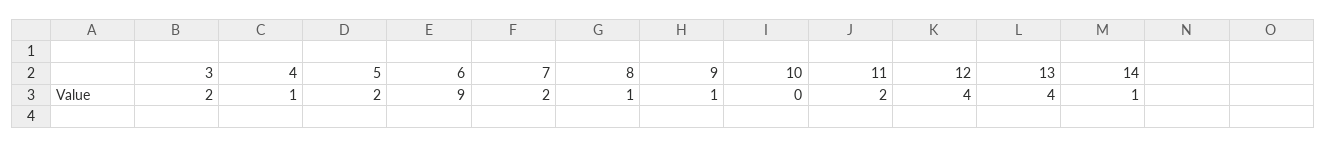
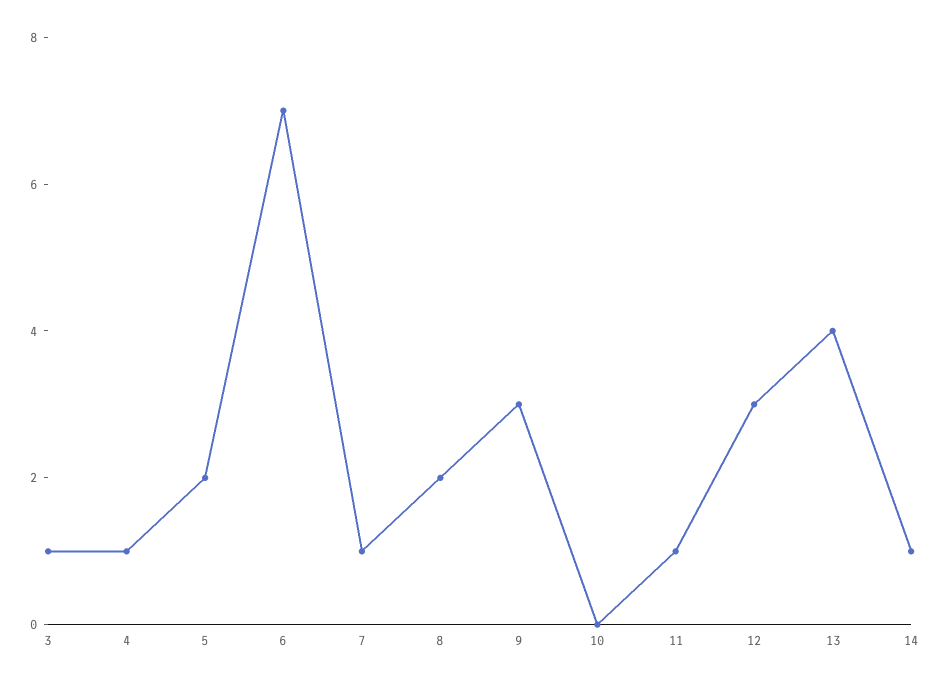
3: 2 -> 1
6: 9 -> 7
7: 2 -> 1
8: 1 -> 2
9: 1 -> 3
11: 2 -> 1
12: 4 -> 3

